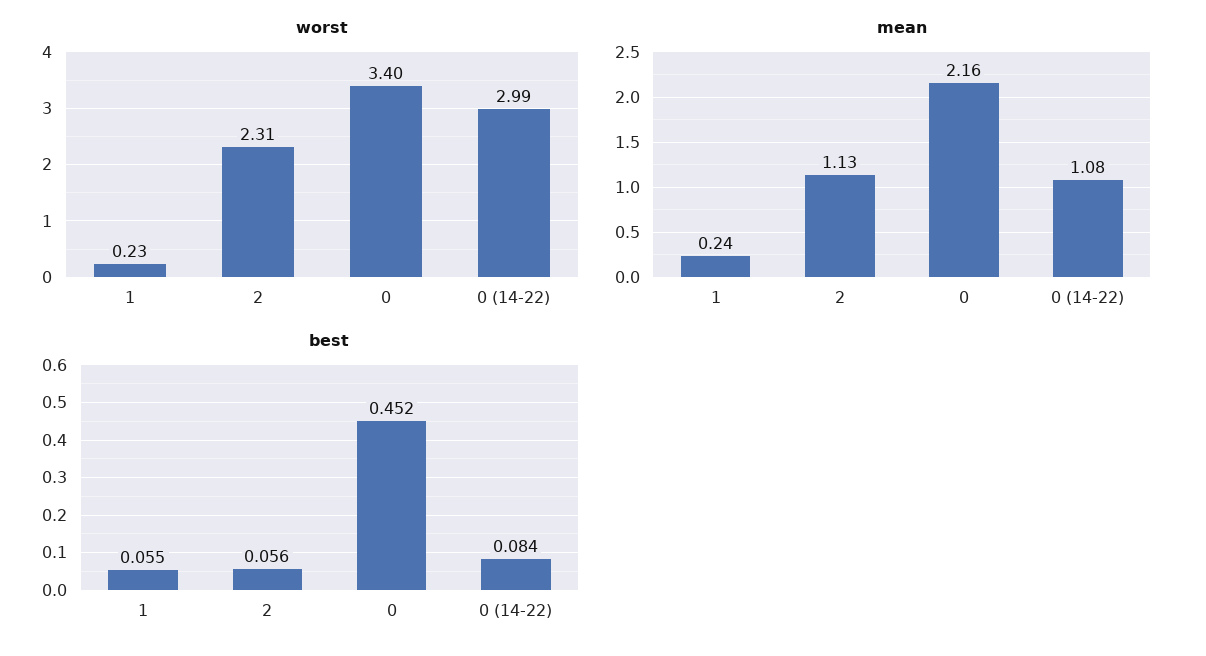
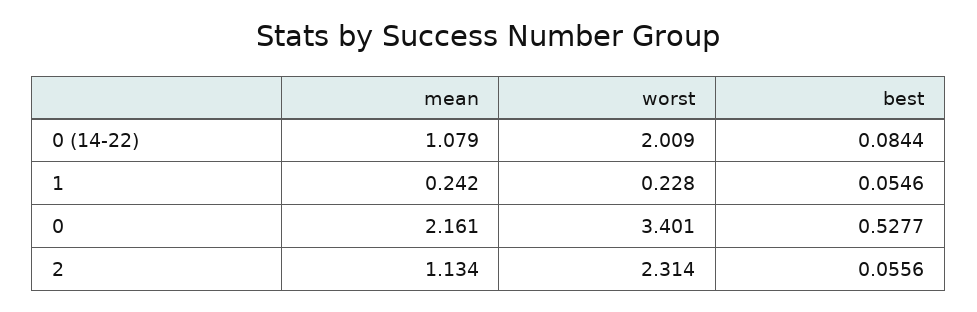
worst, 0 (14-22): 2.99 -> 2.009
best, 0: 0.452 -> 0.5277

